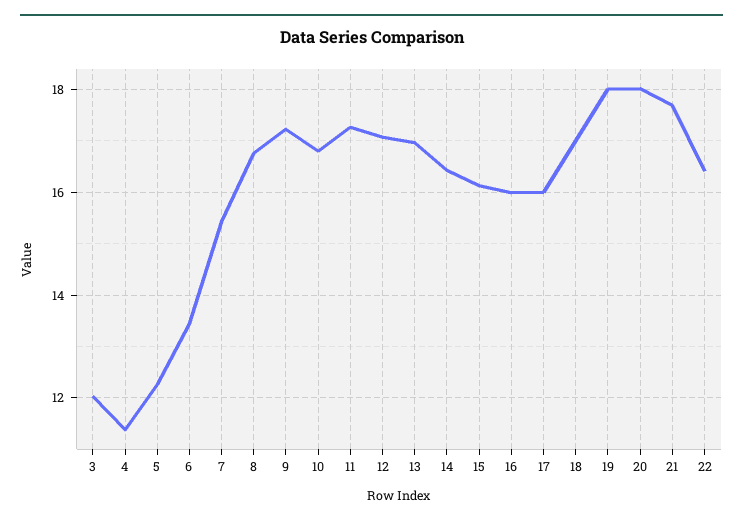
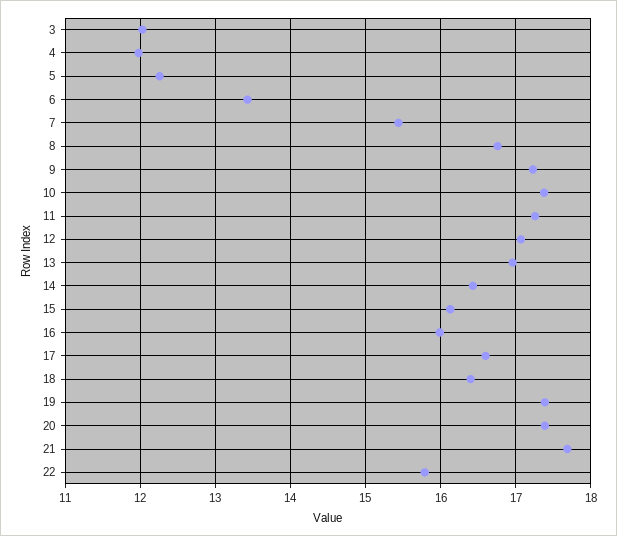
4: 11.4 -> 12
10: 16.8 -> 17.4
17: 16 -> 16.6
18: 17 -> 16.4
19: 18 -> 17.4
20: 18 -> 17.4
22: 16.4 -> 15.8

